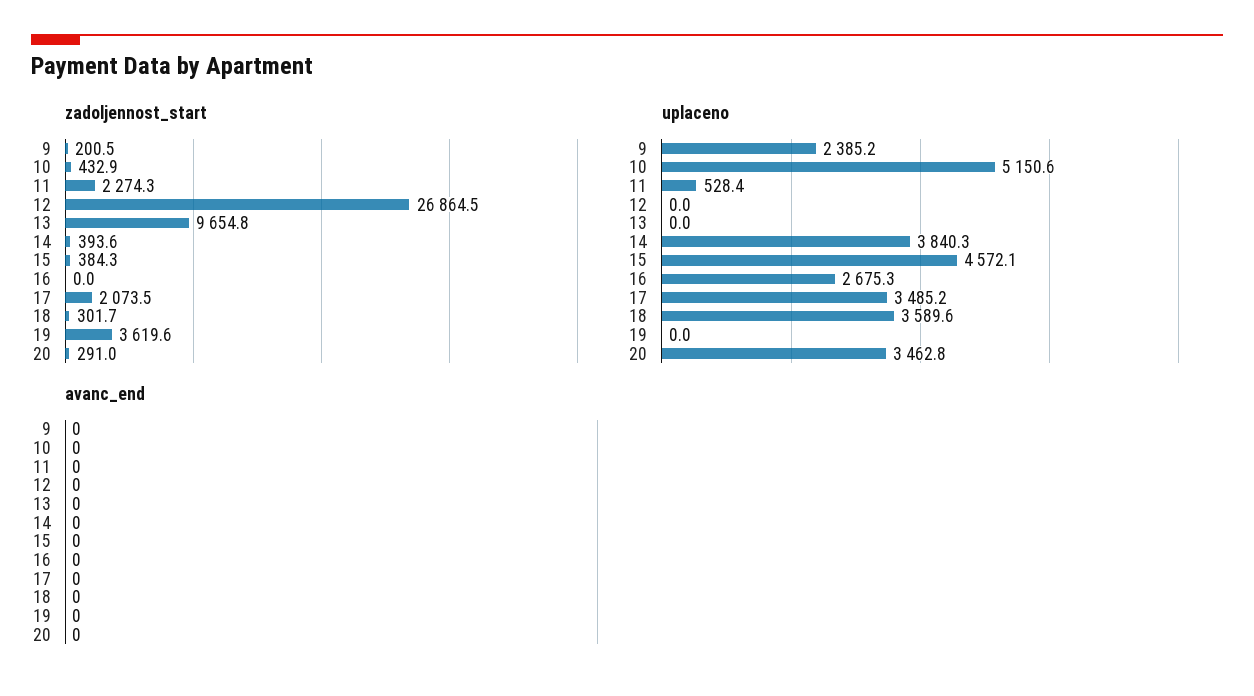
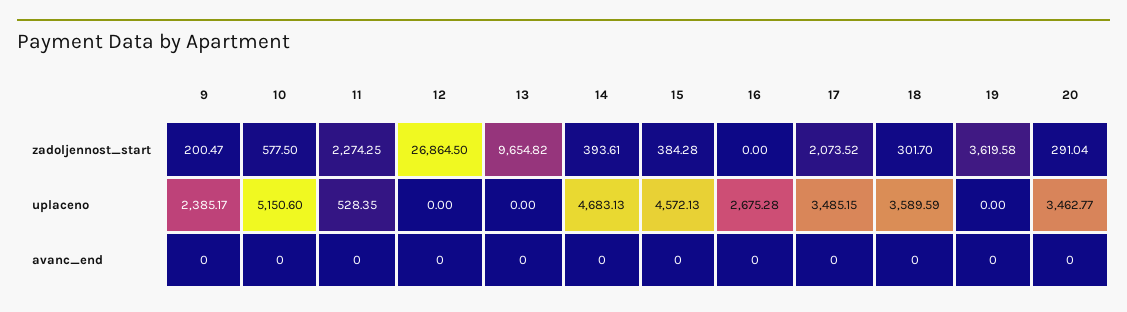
zadoljennost_start, 10: 432.9 -> 577.5
uplaceno, 14: 3840.3 -> 4683.13

